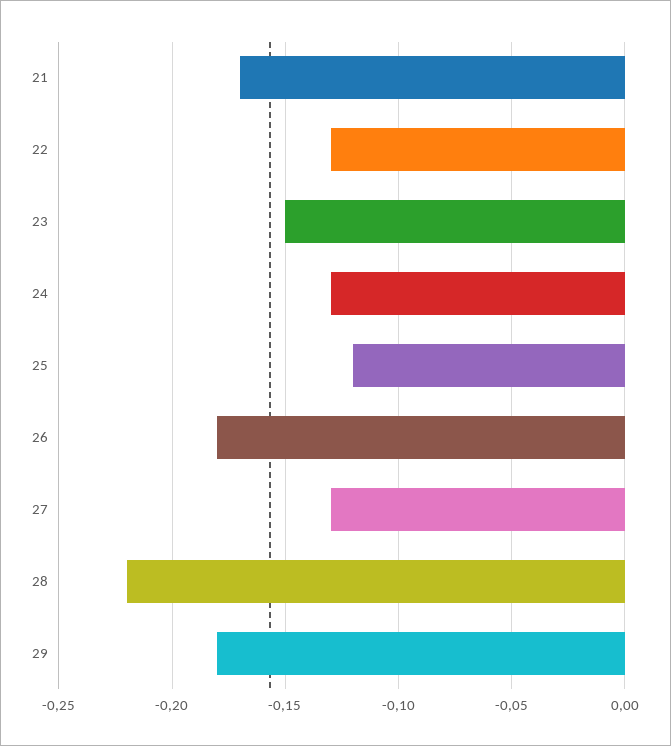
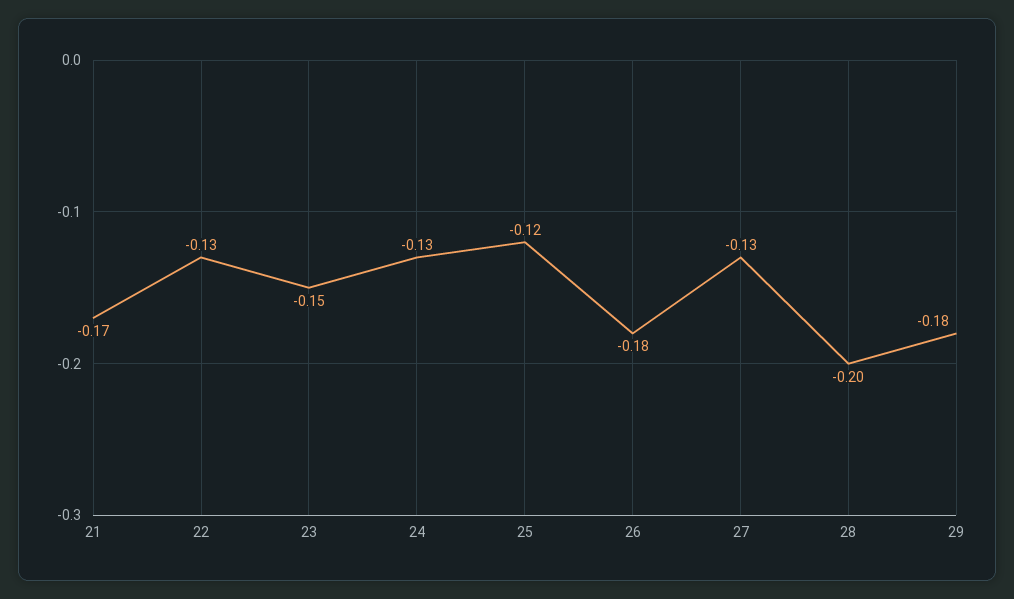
28: -0.22 -> -0.2

